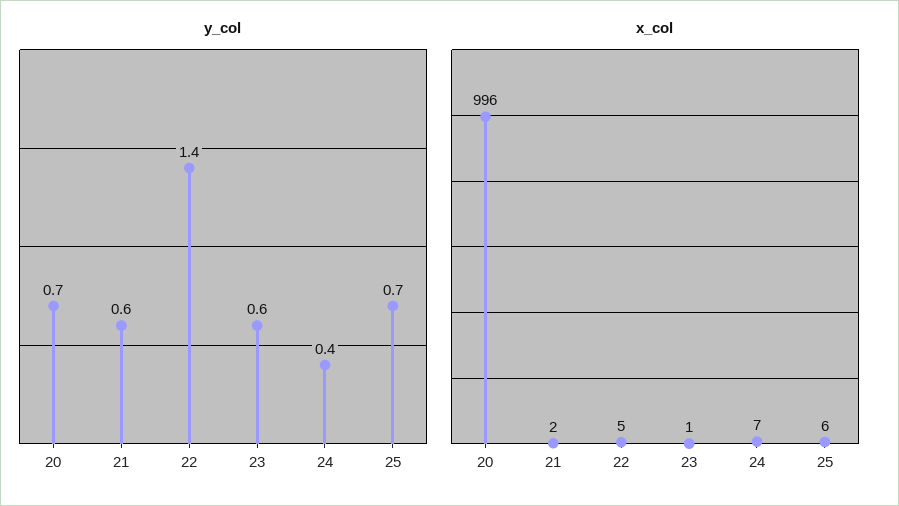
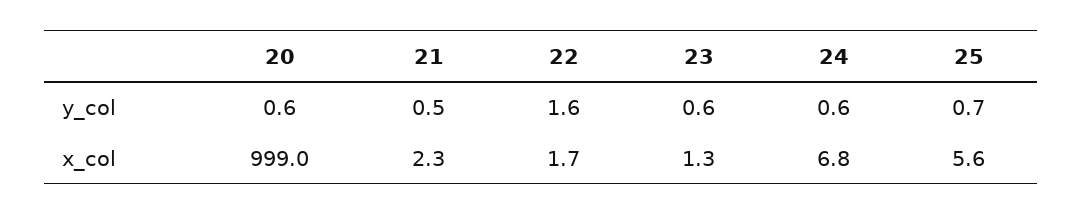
y_col, 20: 0.7 -> 0.6
y_col, 21: 0.6 -> 0.5
y_col, 22: 1.4 -> 1.6
y_col, 24: 0.4 -> 0.6
x_col, 20: 996 -> 999
x_col, 22: 5 -> 1.7

